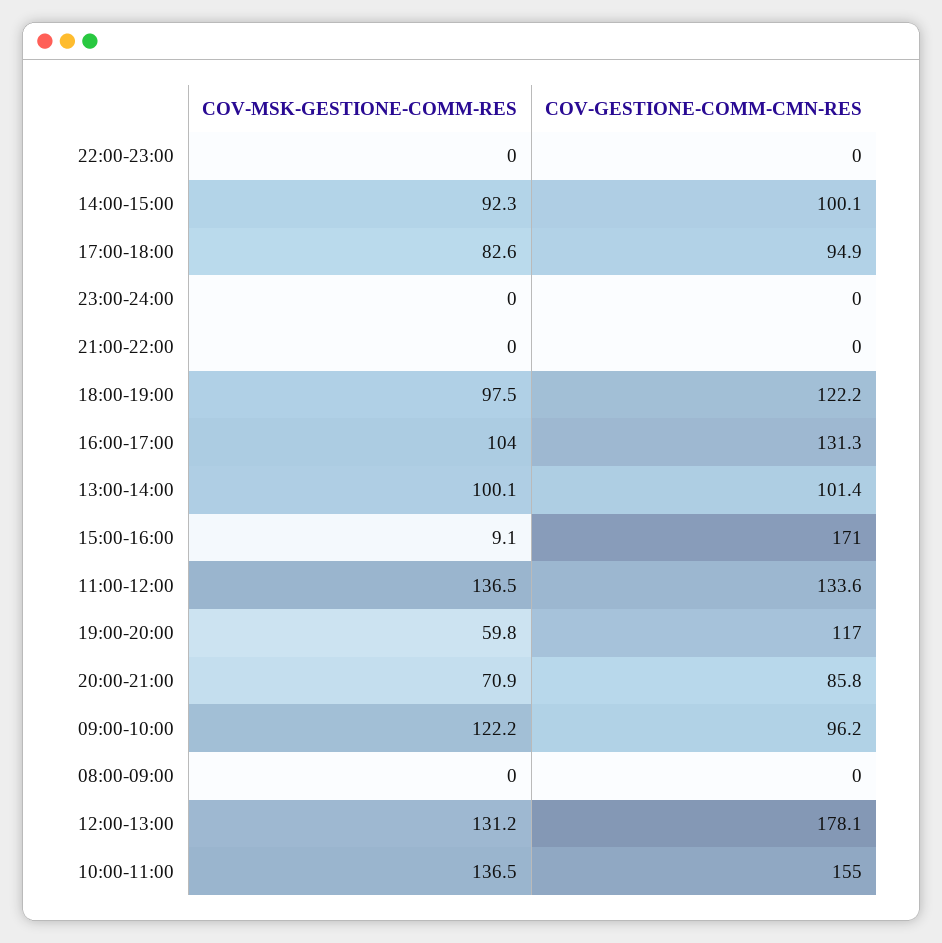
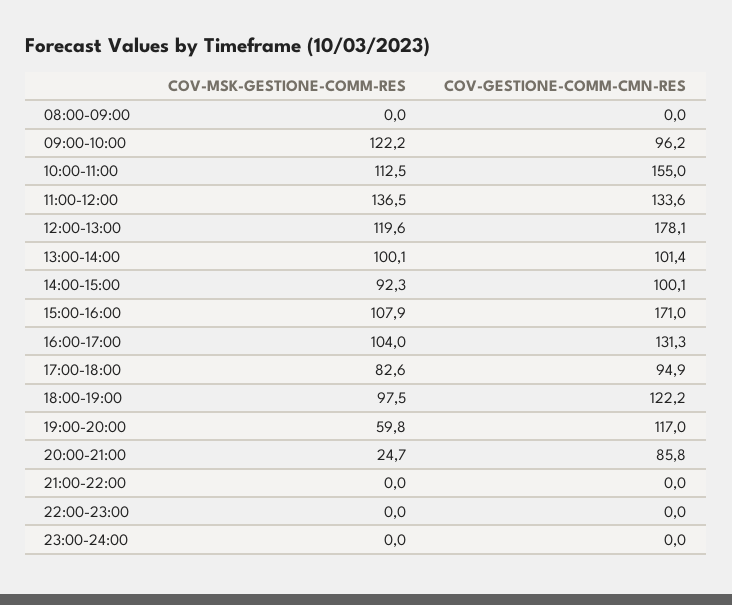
COV-MSK-GESTIONE-COMM-RES, 15:00-16:00: 9.1 -> 107.9
COV-MSK-GESTIONE-COMM-RES, 20:00-21:00: 70.9 -> 24.7
COV-MSK-GESTIONE-COMM-RES, 12:00-13:00: 131.2 -> 119.6
COV-MSK-GESTIONE-COMM-RES, 10:00-11:00: 136.5 -> 112.5

